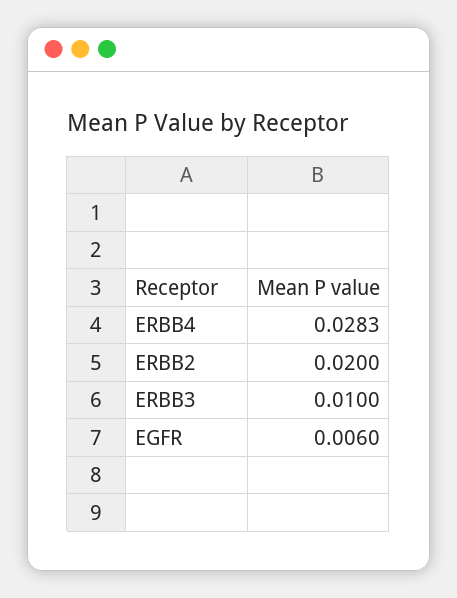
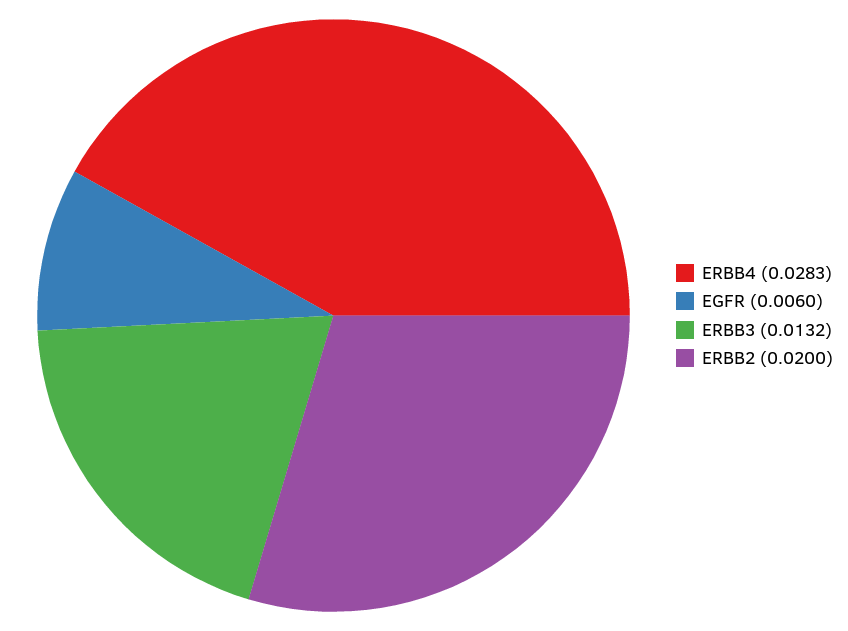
ERBB3: 0.01 -> 0.0132

